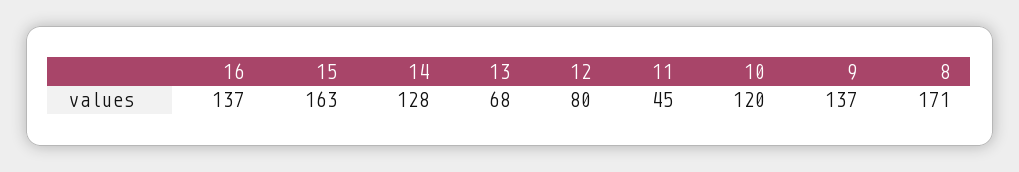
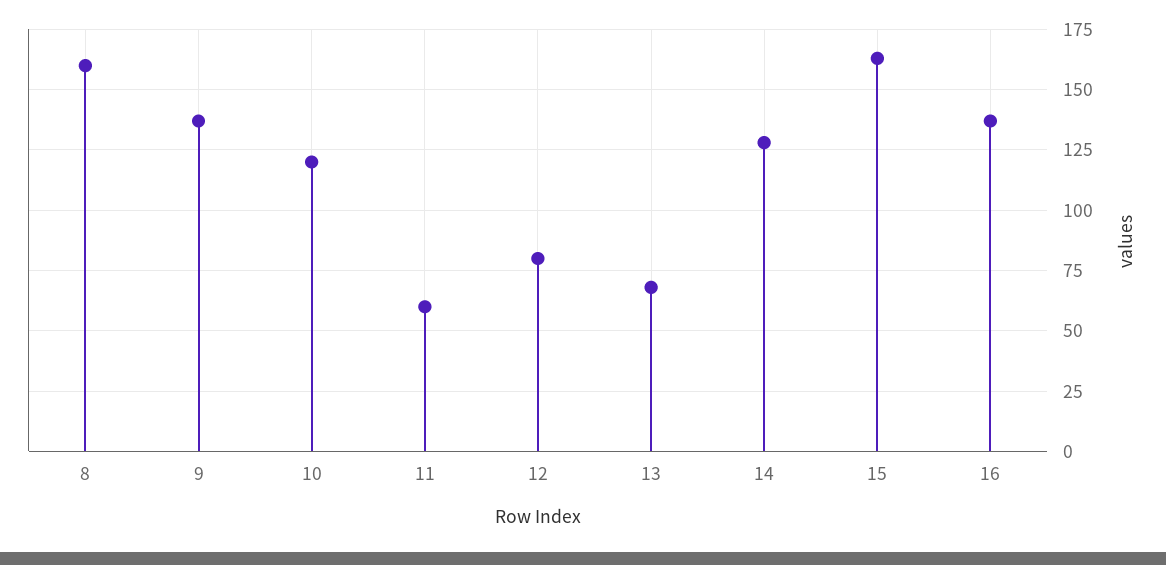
11: 45 -> 60
8: 171 -> 160

